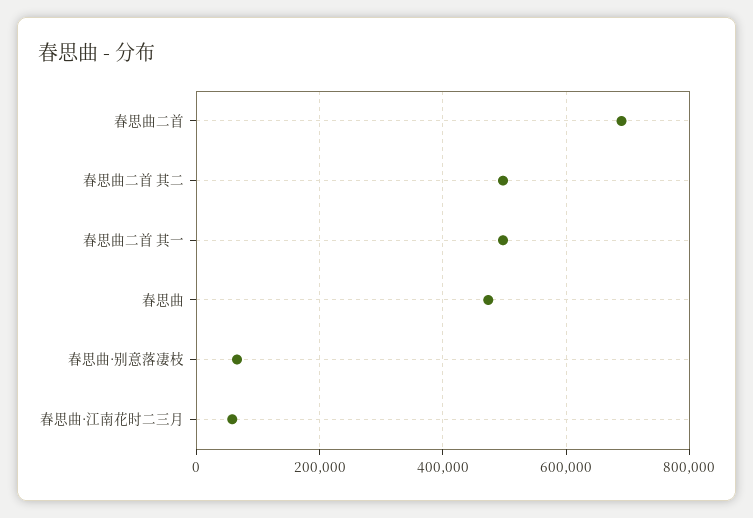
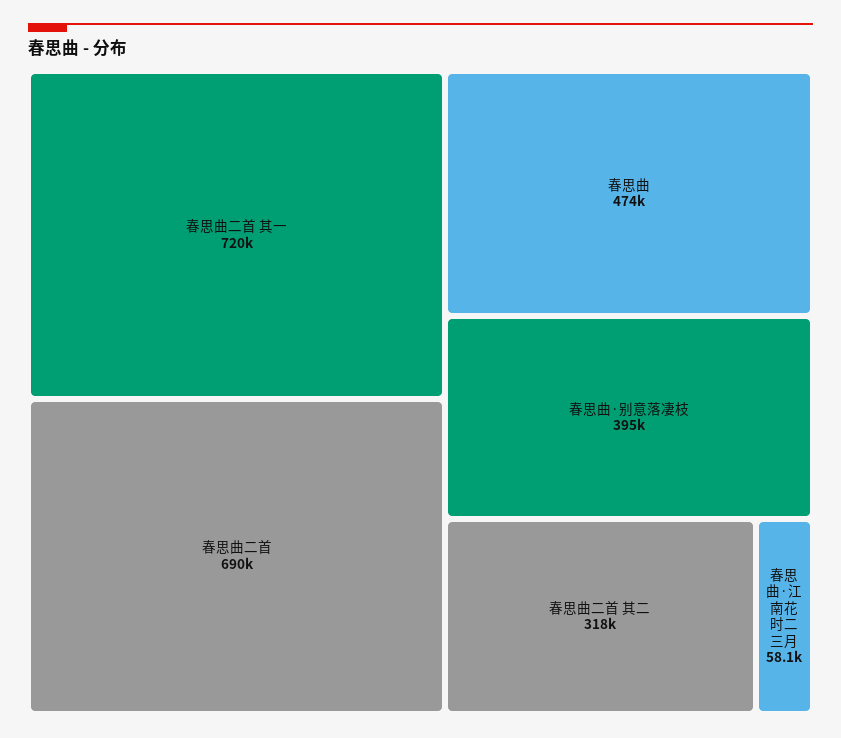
春思曲二首 其二: 500000 -> 318000
春思曲二首 其一: 500000 -> 720000
春思曲·别意落凄枝: 60000 -> 395000

